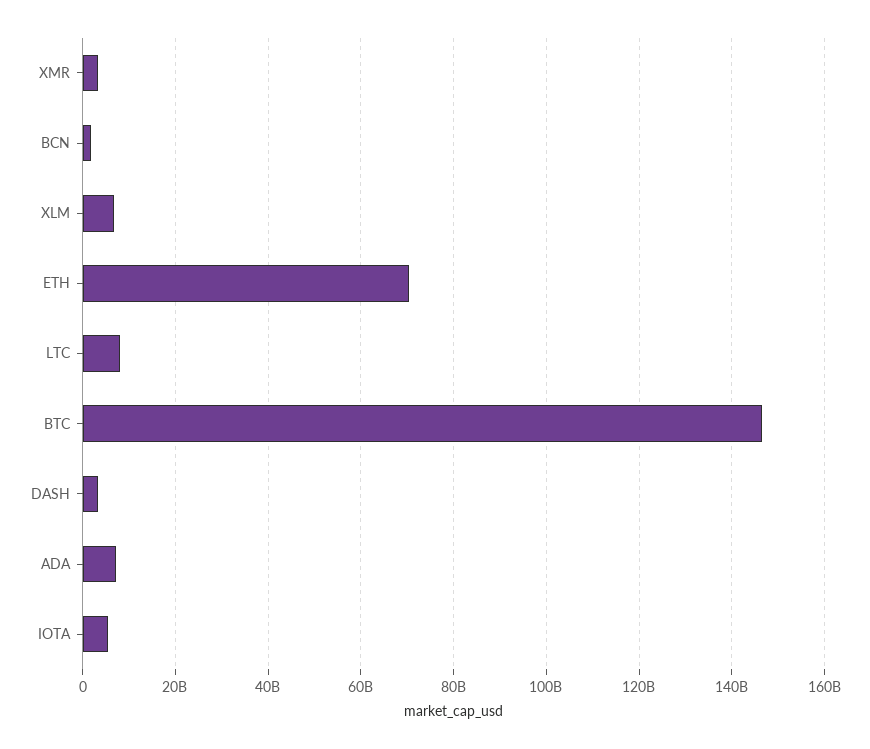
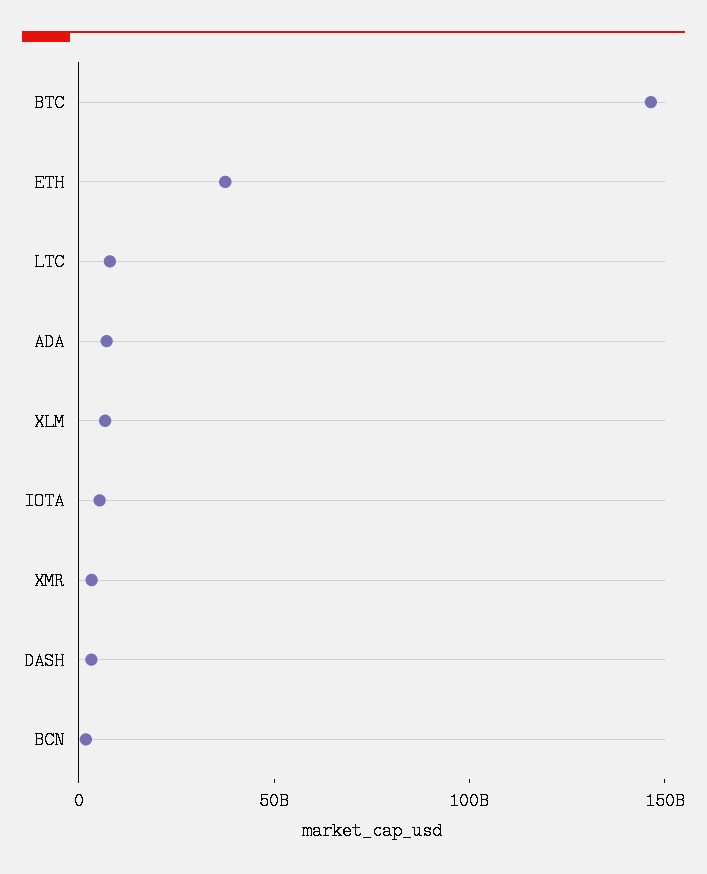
ETH: 70000000000 -> 40000000000

